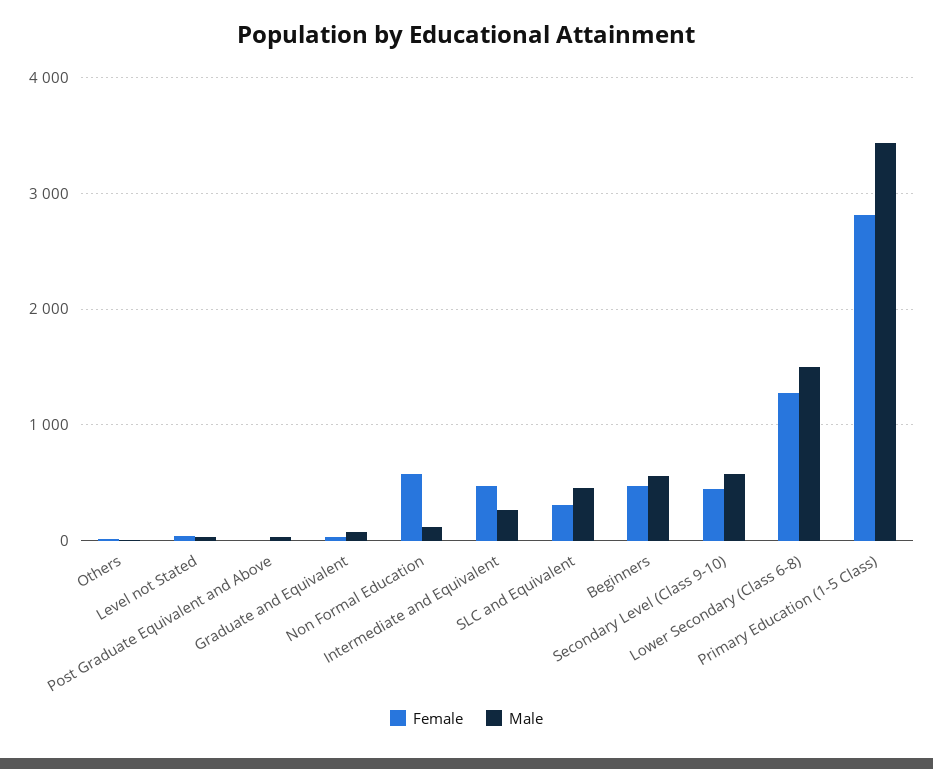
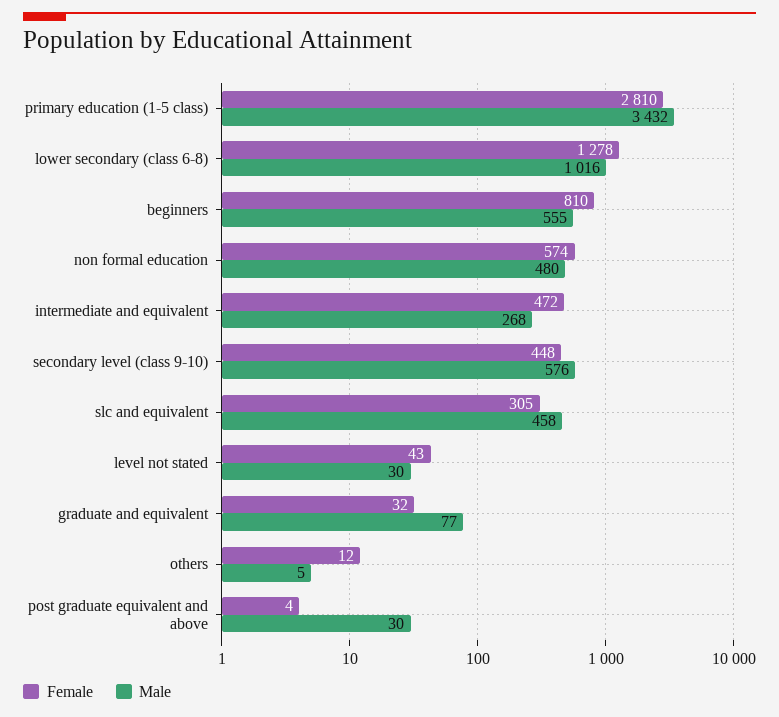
Male, Non Formal Education: 100 -> 480
Female, Beginners: 500 -> 810
Male, Lower Secondary (Class 6-8): 1500 -> 1016

